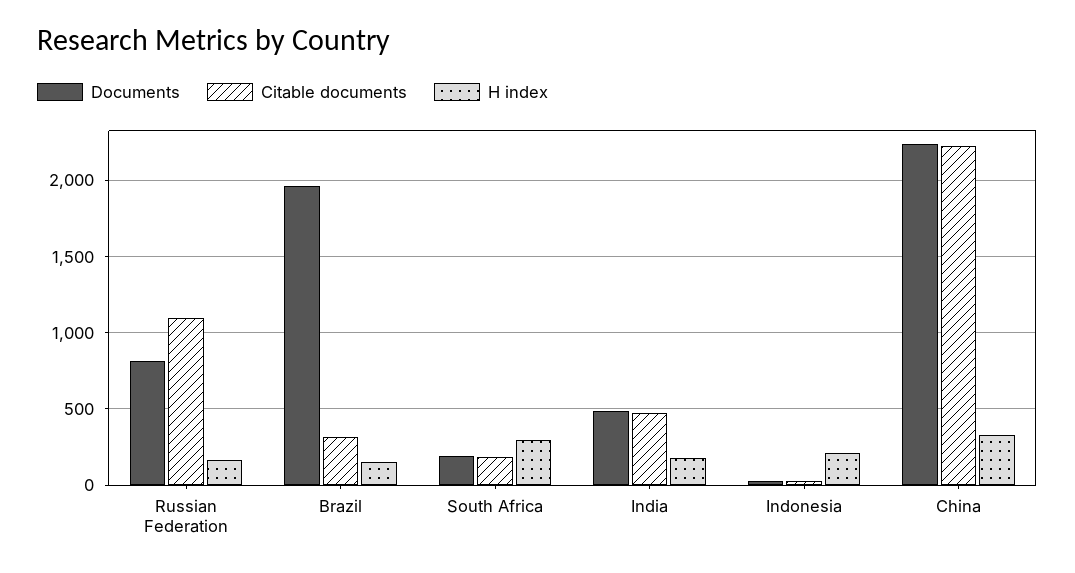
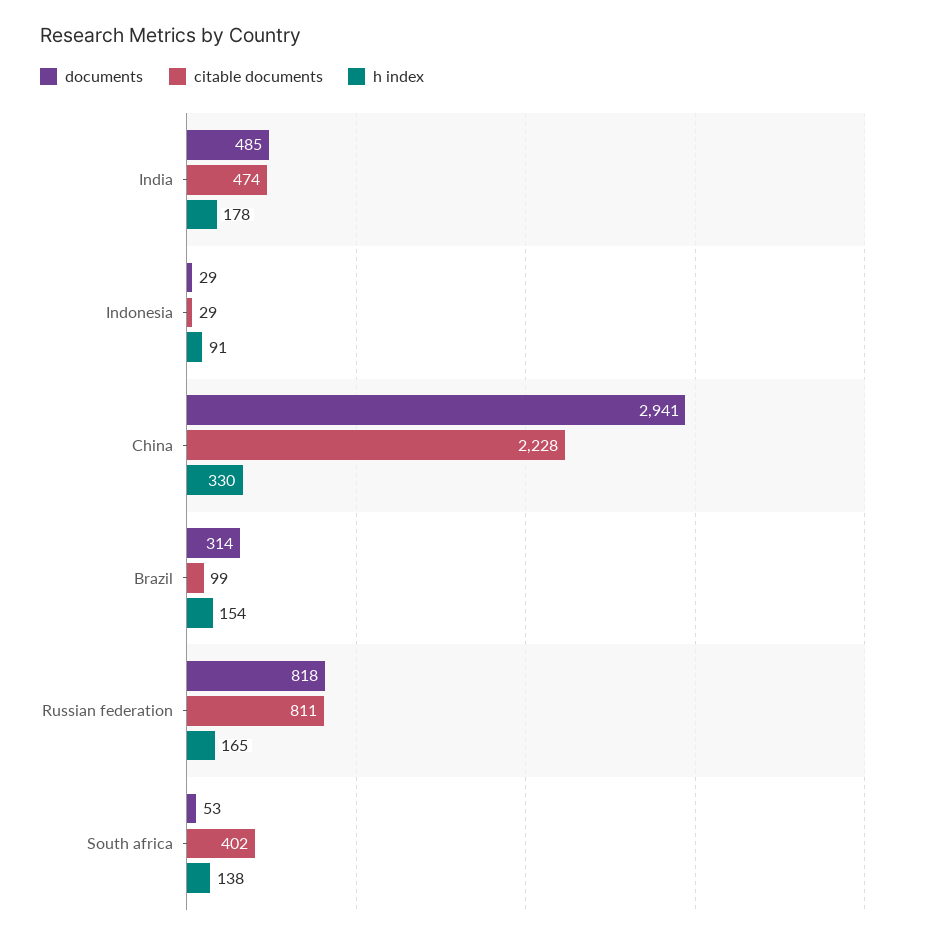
Citable documents, Russian Federation: 1100 -> 811
Documents, Brazil: 1950 -> 314
Citable documents, Brazil: 300 -> 99
Documents, South Africa: 200 -> 53
Citable documents, South Africa: 200 -> 402
H index, South Africa: 300 -> 138
H index, Indonesia: 200 -> 91
Documents, China: 2250 -> 2941

